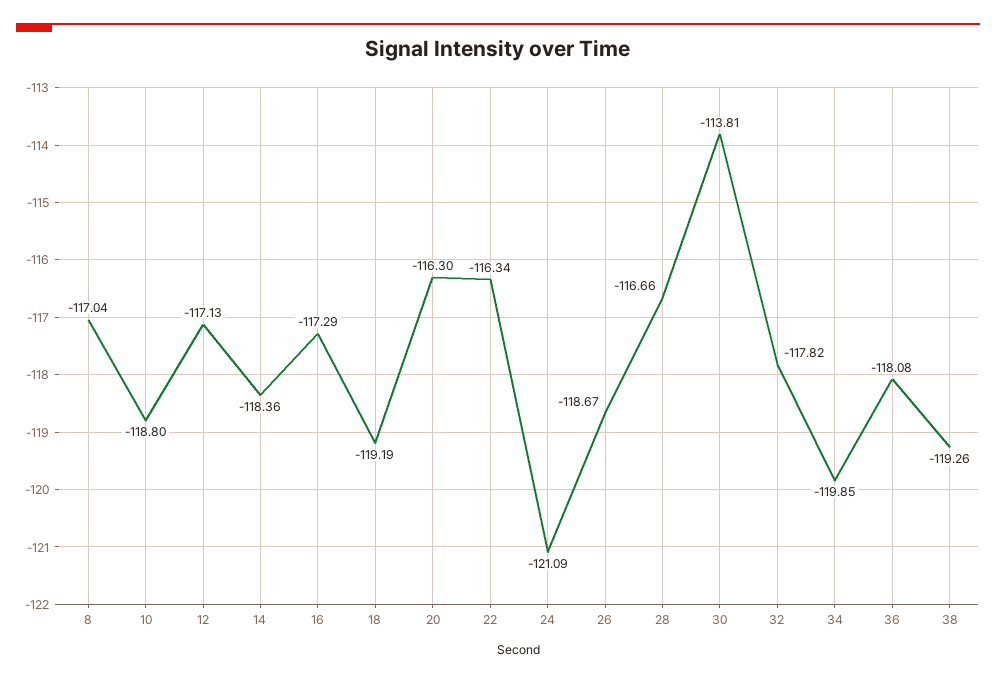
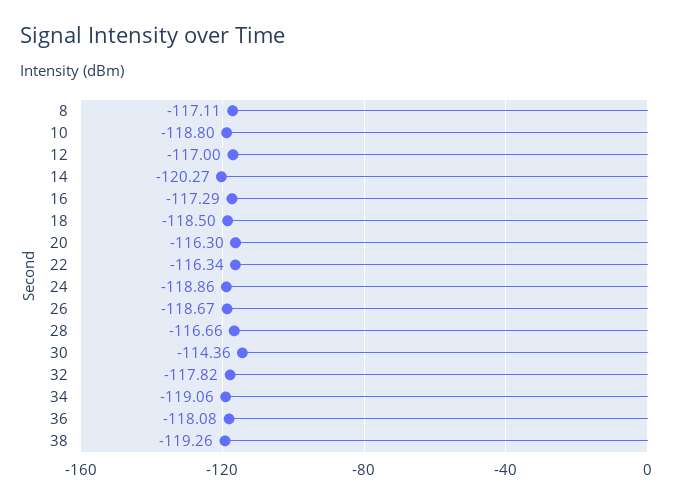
8: -117.04 -> -117.11
12: -117.13 -> -117
14: -118.36 -> -120.27
18: -119.19 -> -118.5
24: -121.09 -> -118.86
30: -113.81 -> -114.36
34: -119.85 -> -119.06

